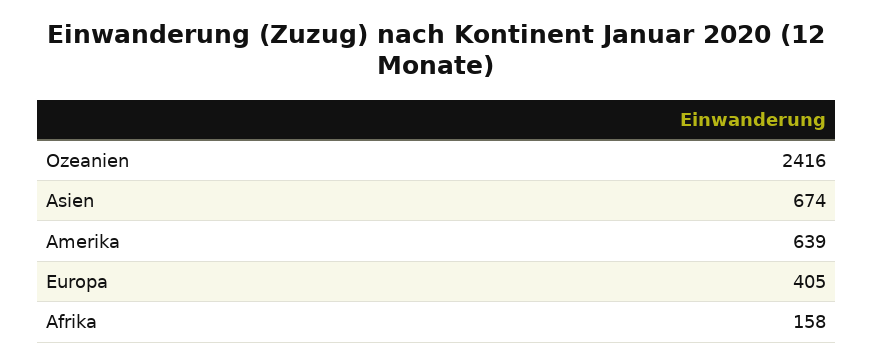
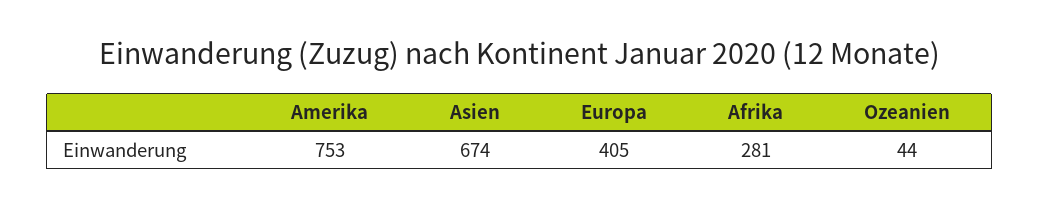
Ozeanien: 2416 -> 44
Amerika: 639 -> 753
Afrika: 158 -> 281

